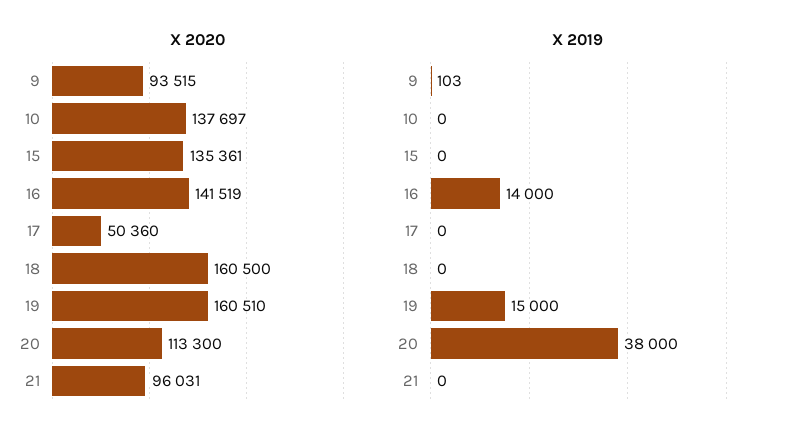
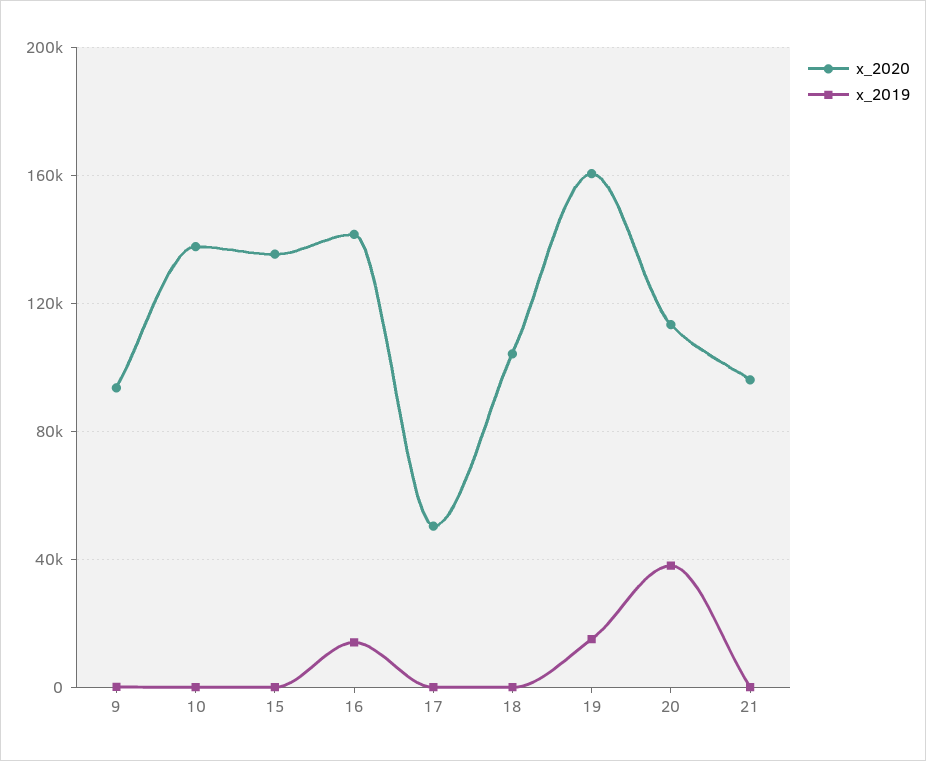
X 2020, 18: 160500 -> 105000

